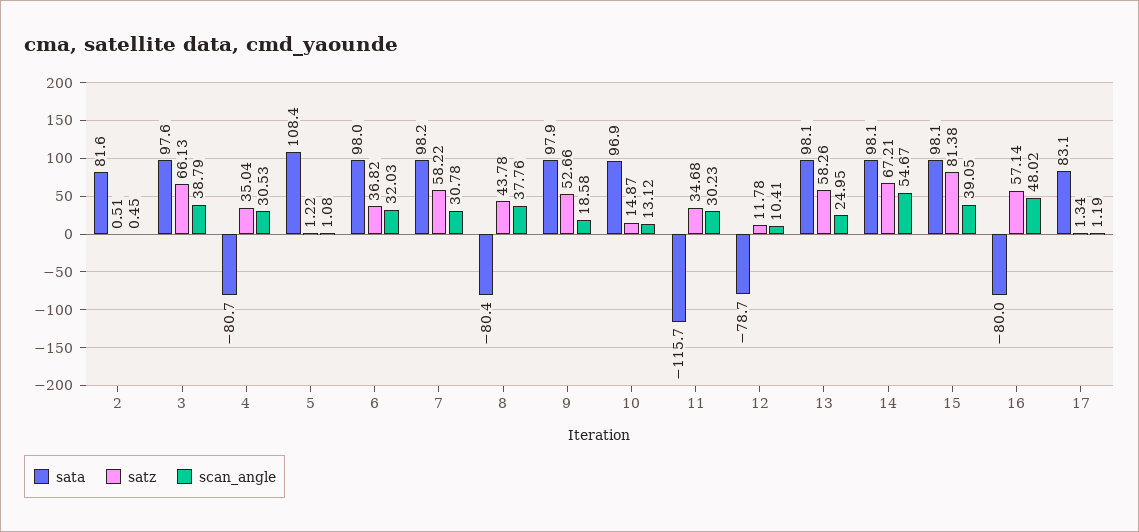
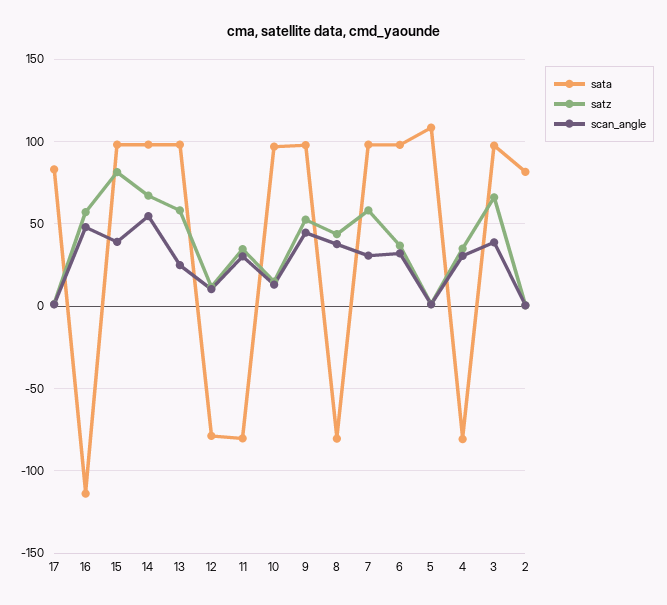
scan_angle, 9: 18.58 -> 45
sata, 11: -115.7 -> -80
sata, 16: -80 -> -115

